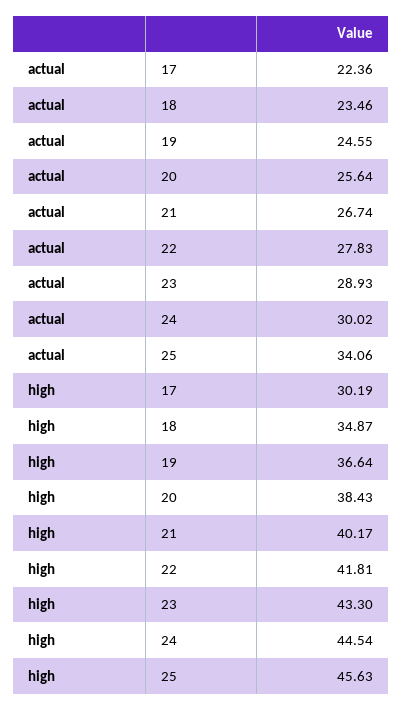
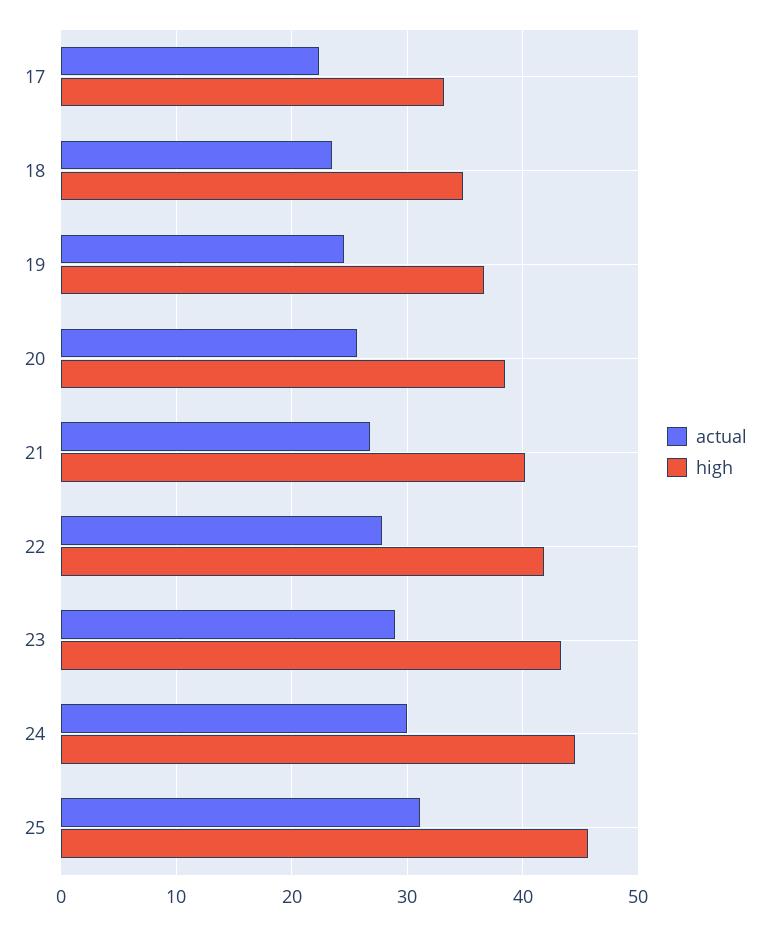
actual, 25: 34.06 -> 31
high, 17: 30.19 -> 33

